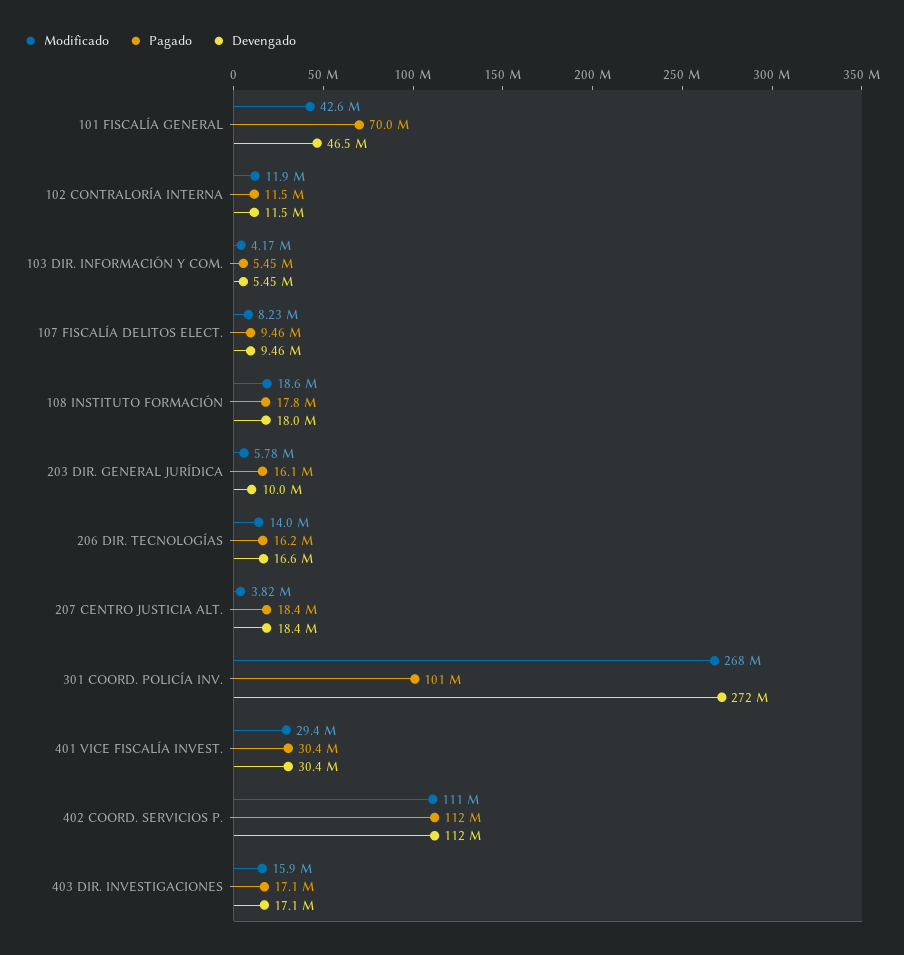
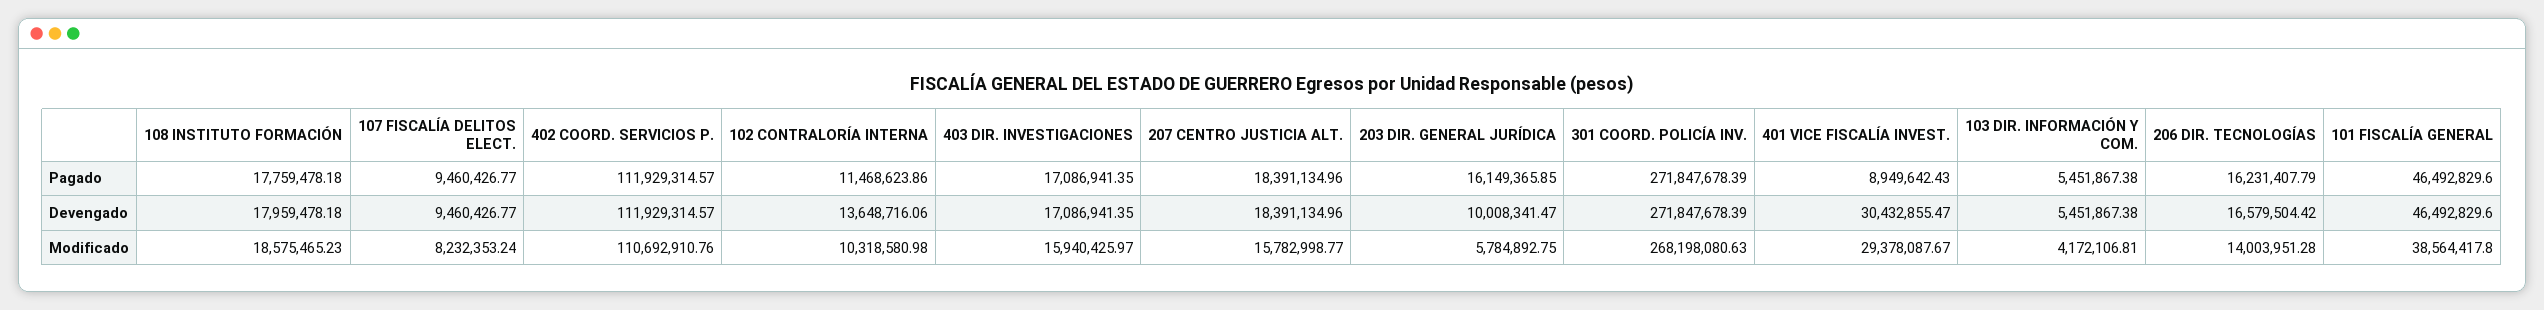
Modificado, 101 FISCALÍA GENERAL: 42600000 -> 38564417.8
Pagado, 101 FISCALÍA GENERAL: 70000000 -> 46492829.6
Modificado, 102 CONTRALORÍA INTERNA: 11900000 -> 10318580.98
Devengado, 102 CONTRALORÍA INTERNA: 11500000 -> 13648716.06
Modificado, 207 CENTRO JUSTICIA ALT.: 3820000 -> 15782998.77
Pagado, 301 COORD. POLICÍA INV.: 101000000 -> 271847678.39
Pagado, 401 VICE FISCALÍA INVEST.: 30400000 -> 8949642.43

